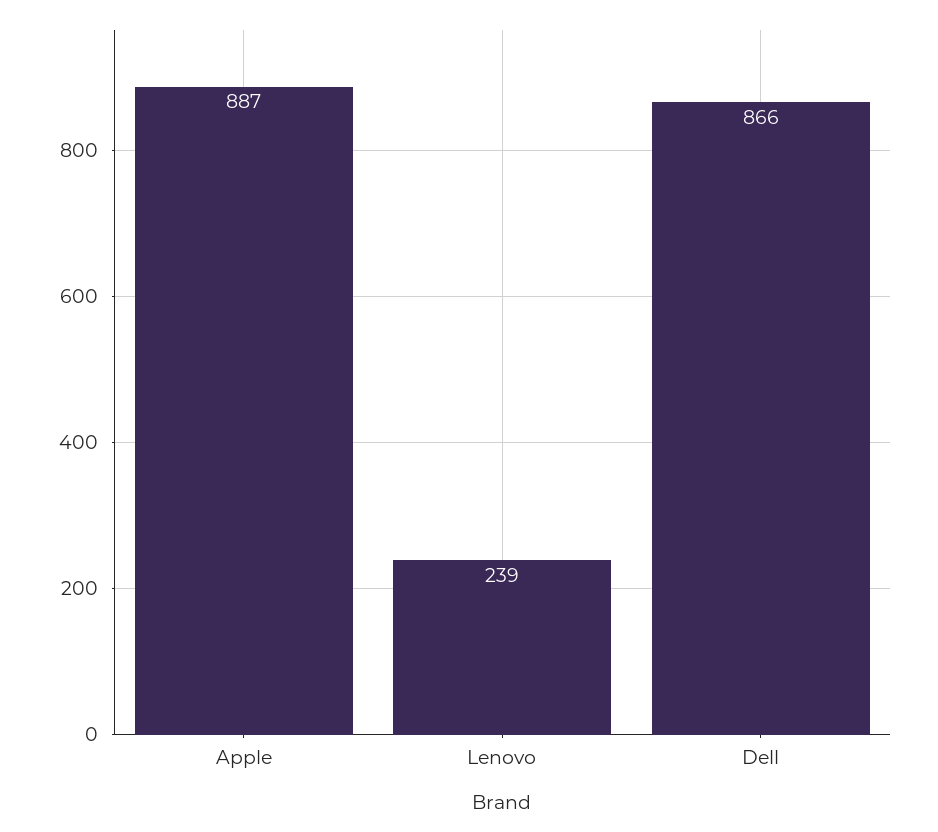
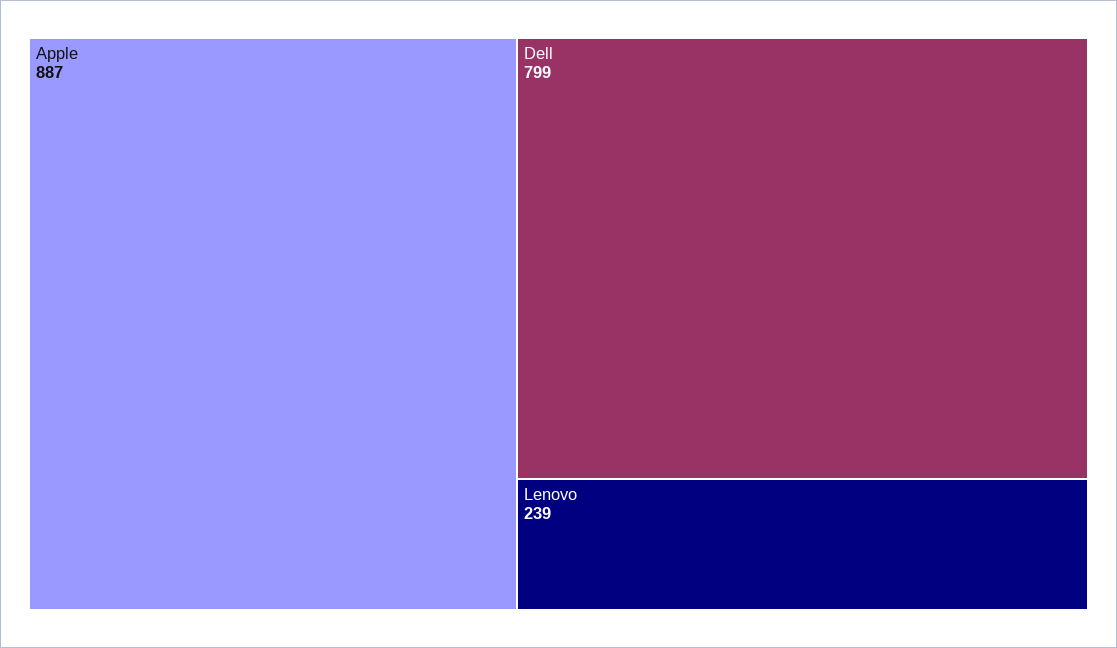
Dell: 866 -> 799

